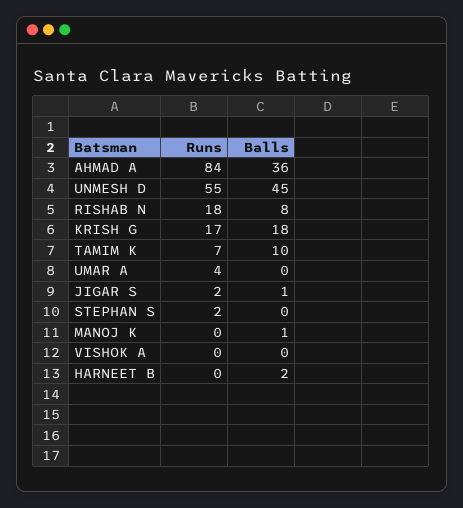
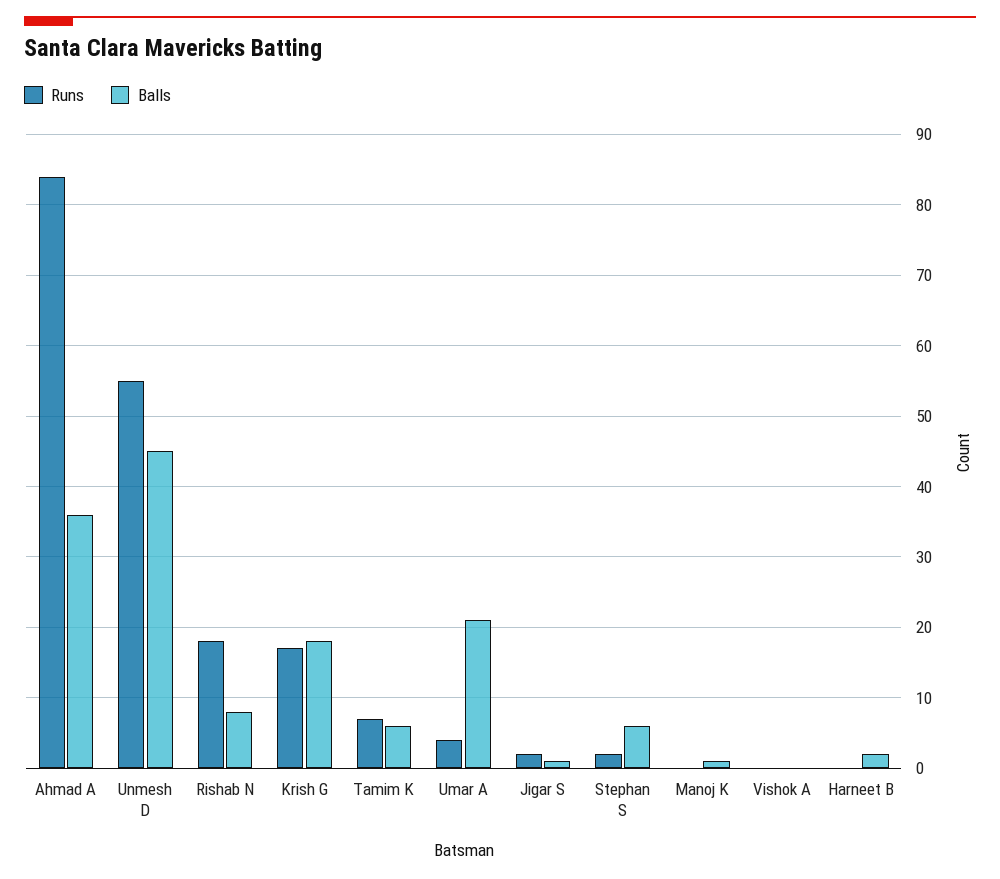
Balls, TAMIM K: 10 -> 6
Balls, UMAR A: 0 -> 21
Balls, STEPHAN S: 0 -> 6

